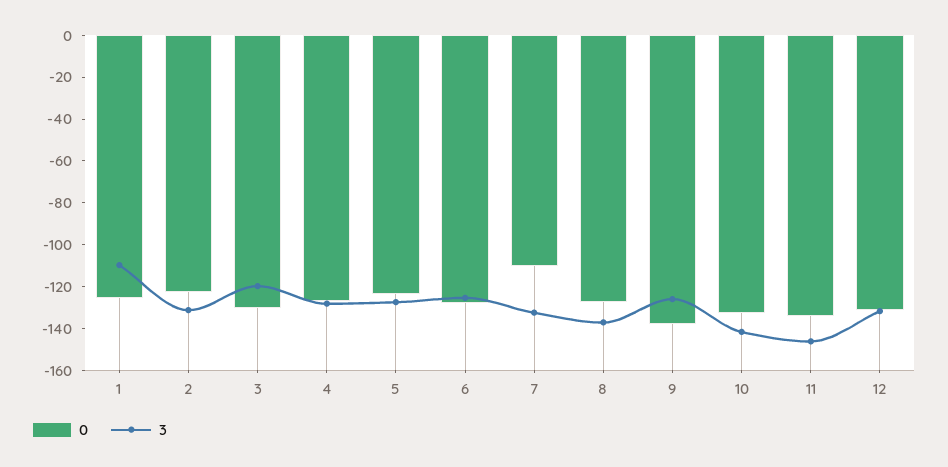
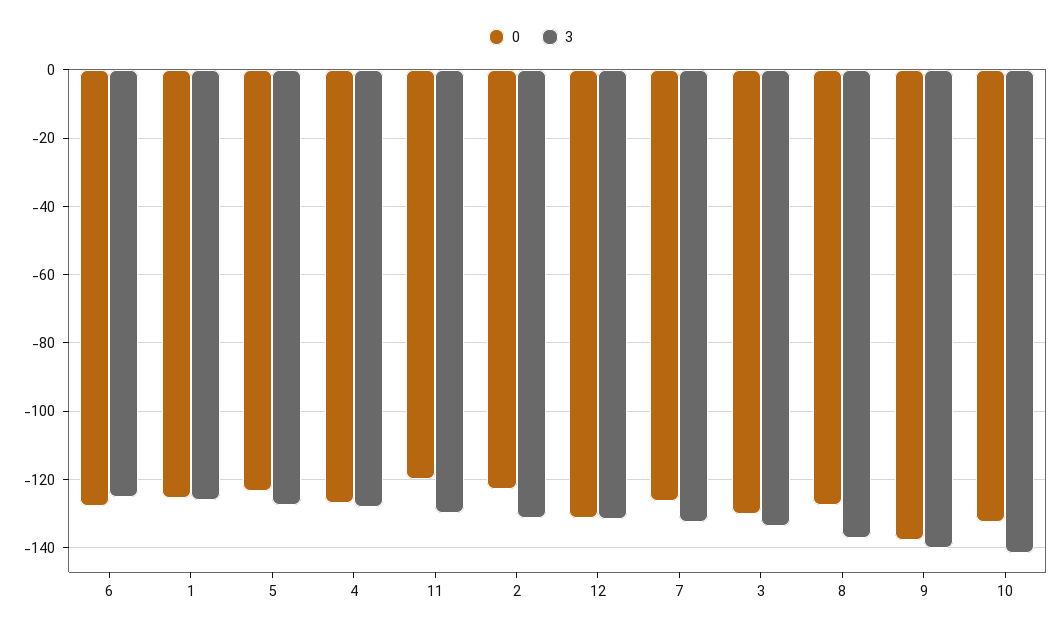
3, 1: -110 -> -126
3, 3: -120 -> -134
0, 7: -110 -> -126
3, 9: -125 -> -140
0, 11: -135 -> -120
3, 11: -145 -> -130

